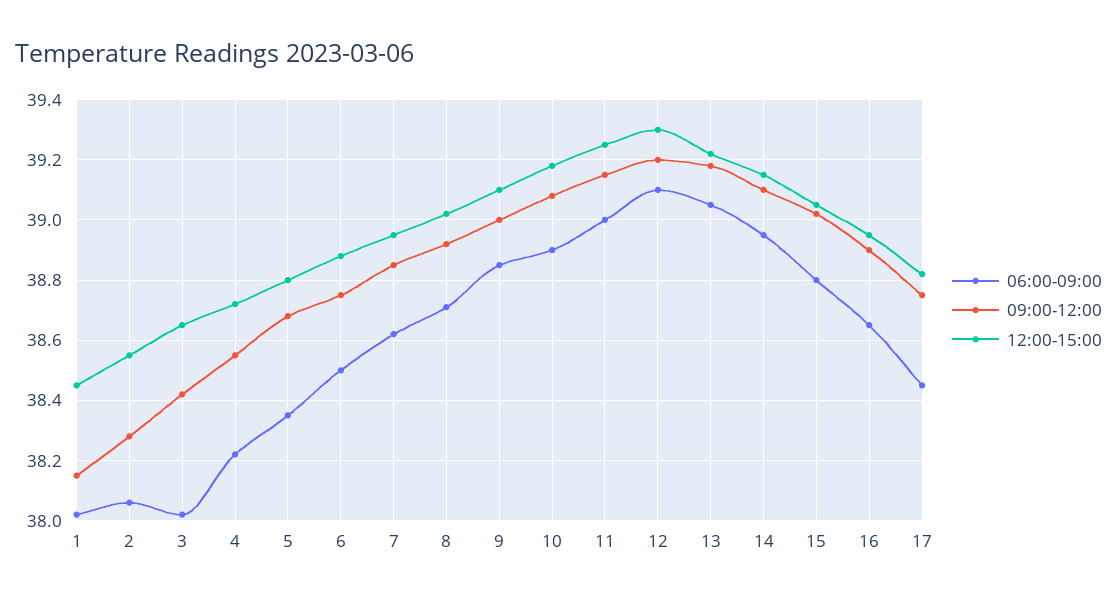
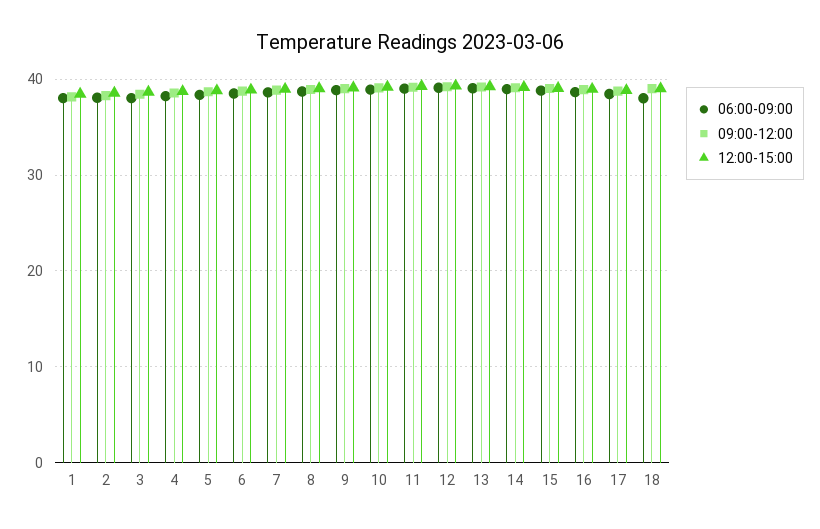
06:00-09:00, 18: none -> 38
09:00-12:00, 18: none -> 39
12:00-15:00, 18: none -> 39

